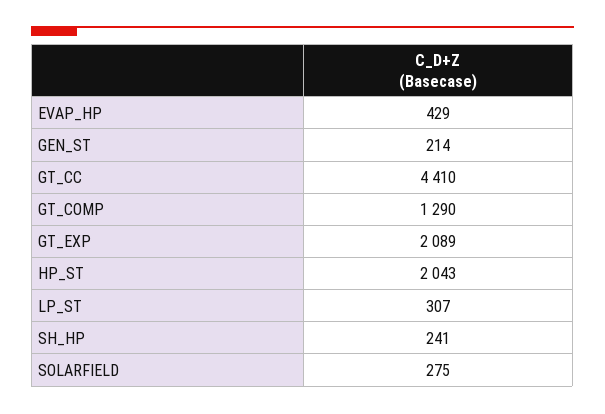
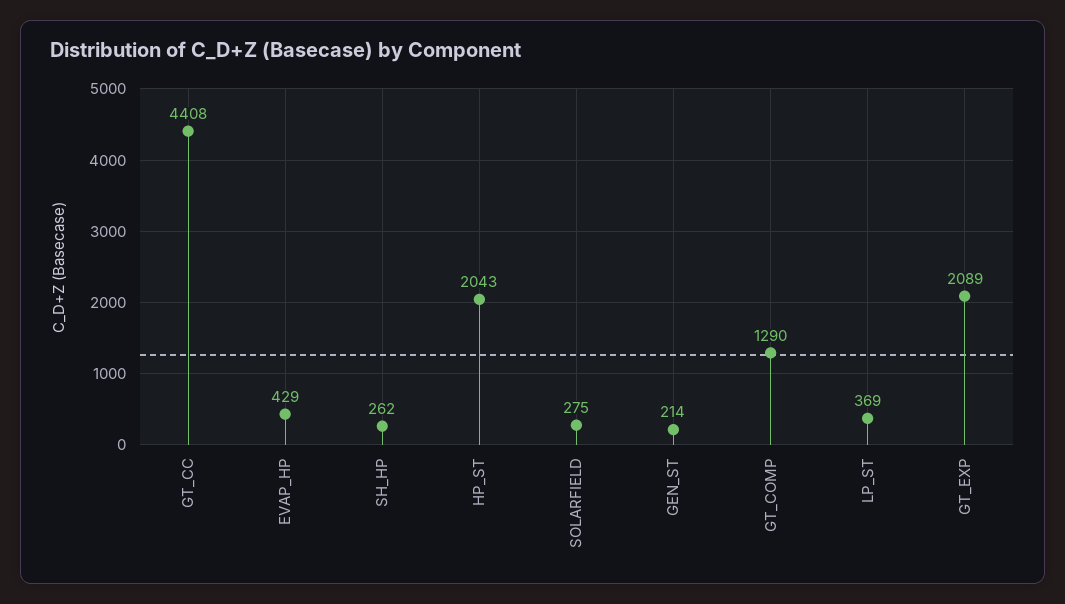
GT_CC: 4410 -> 4408
LP_ST: 307 -> 369
SH_HP: 241 -> 262

